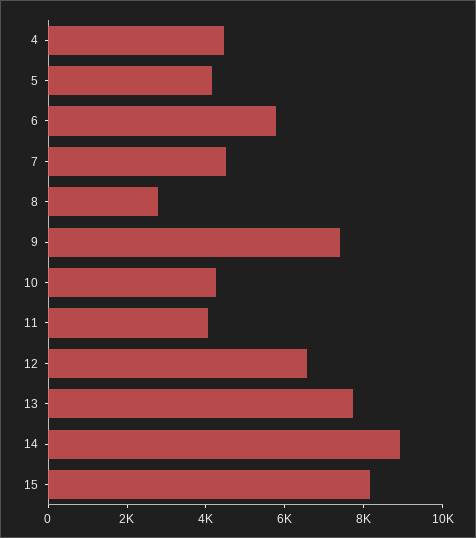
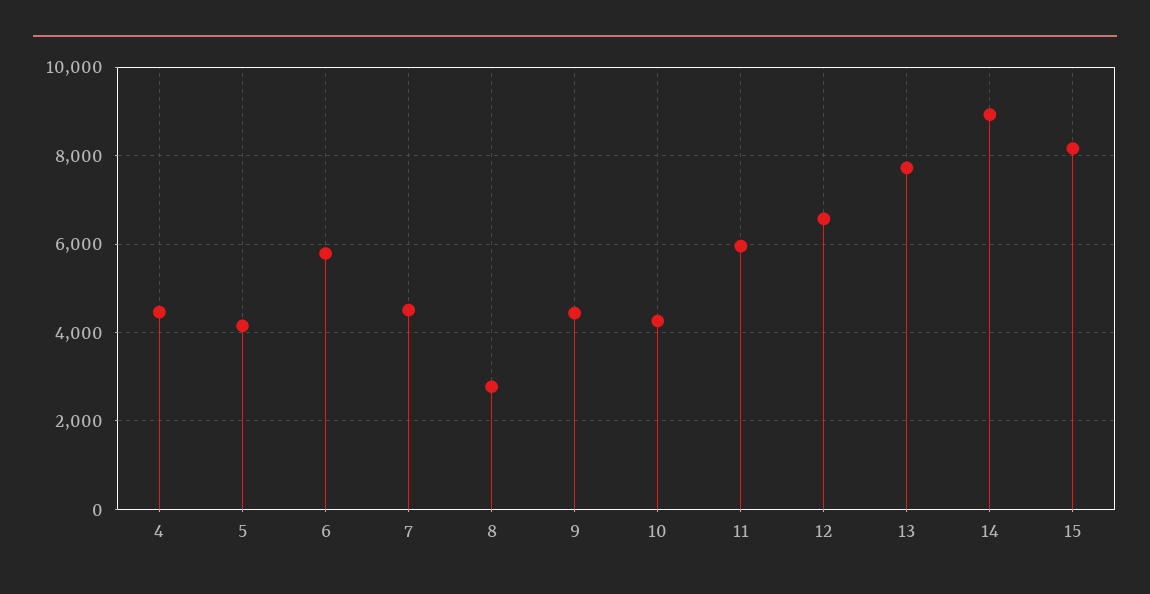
9: 7500 -> 4400
11: 4000 -> 6000

